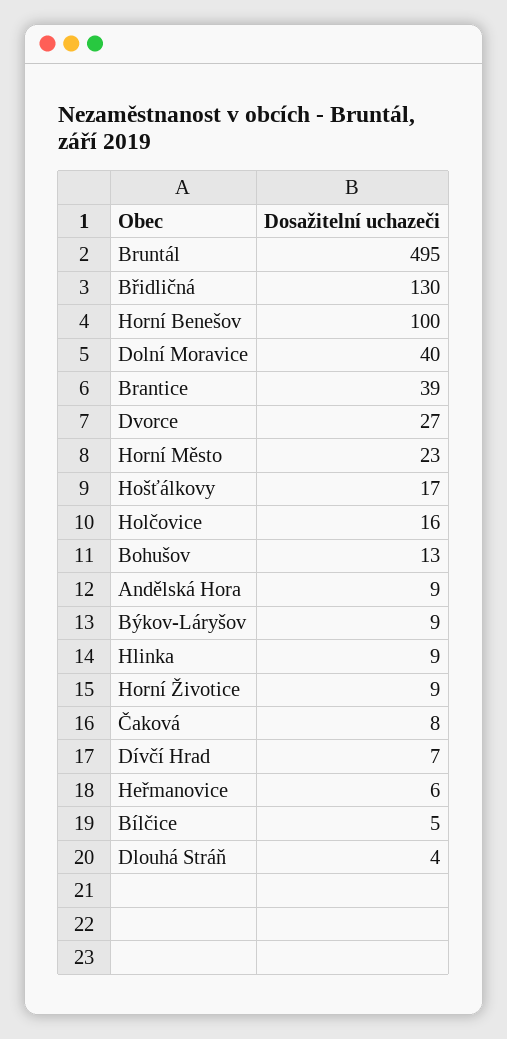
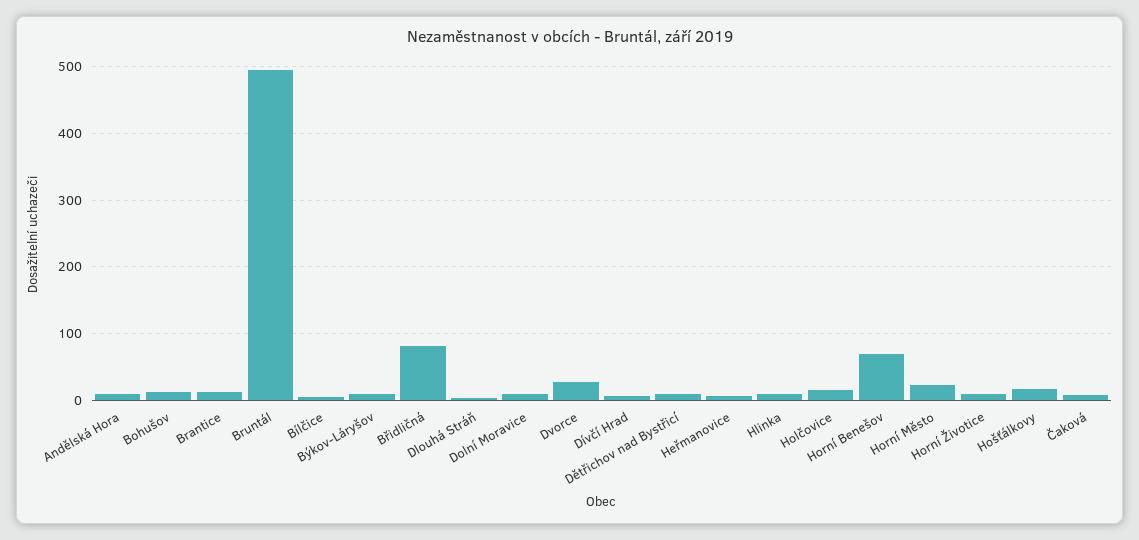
Břidličná: 130 -> 80
Horní Benešov: 100 -> 70
Dolní Moravice: 40 -> 10
Brantice: 39 -> 10
Dětřichov nad Bystřicí: none -> 10

